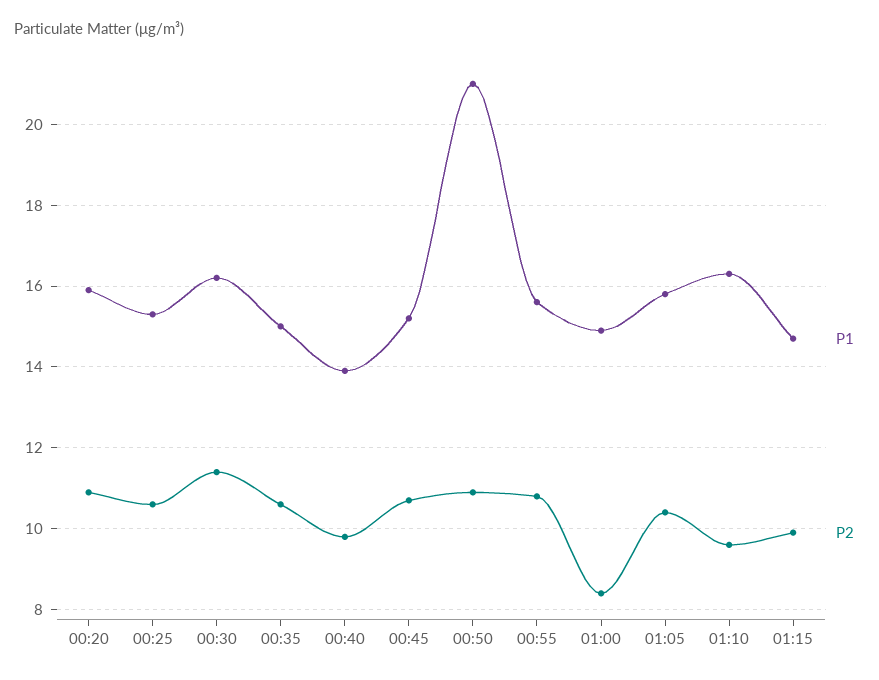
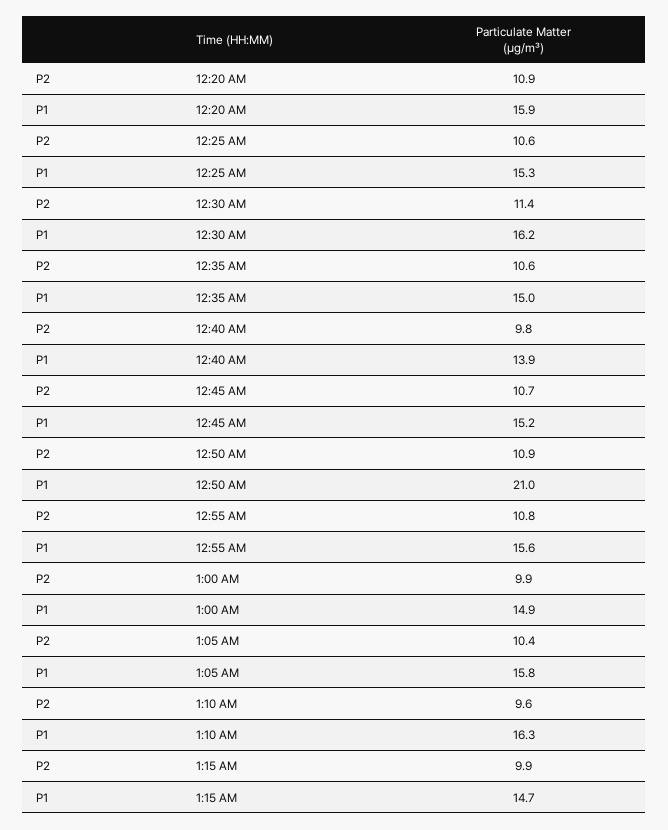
P2, 01:00: 8.5 -> 9.9

